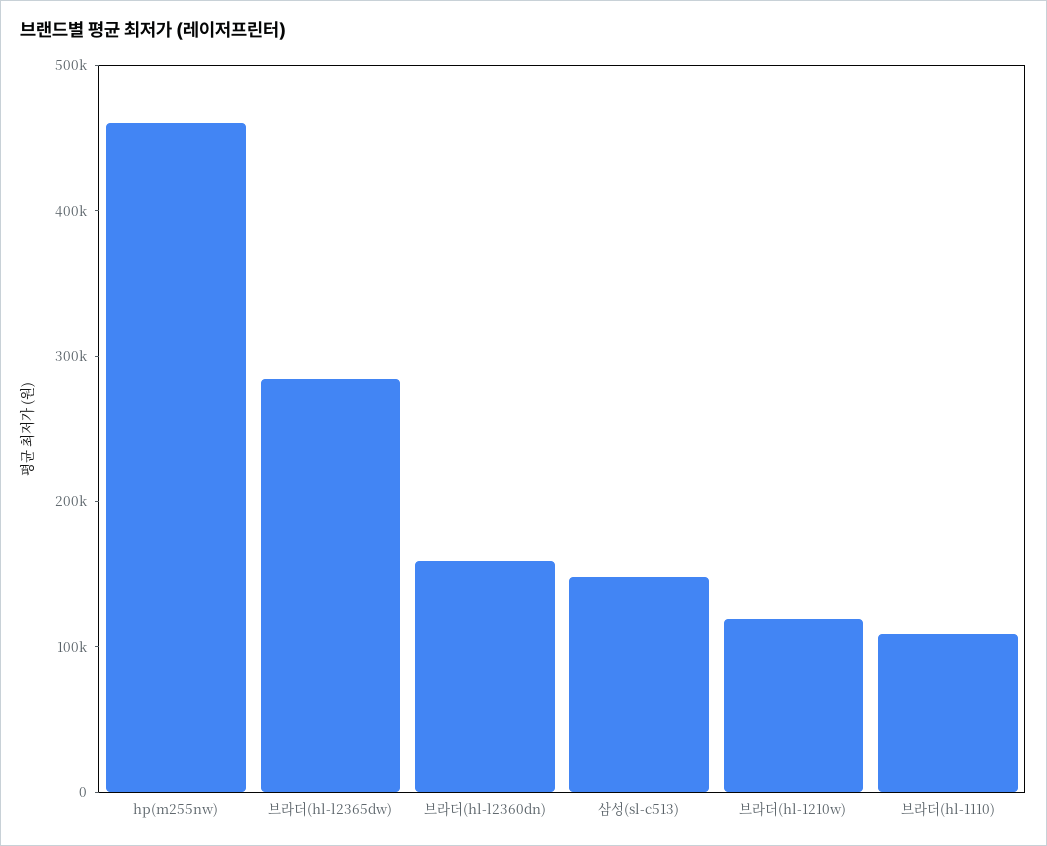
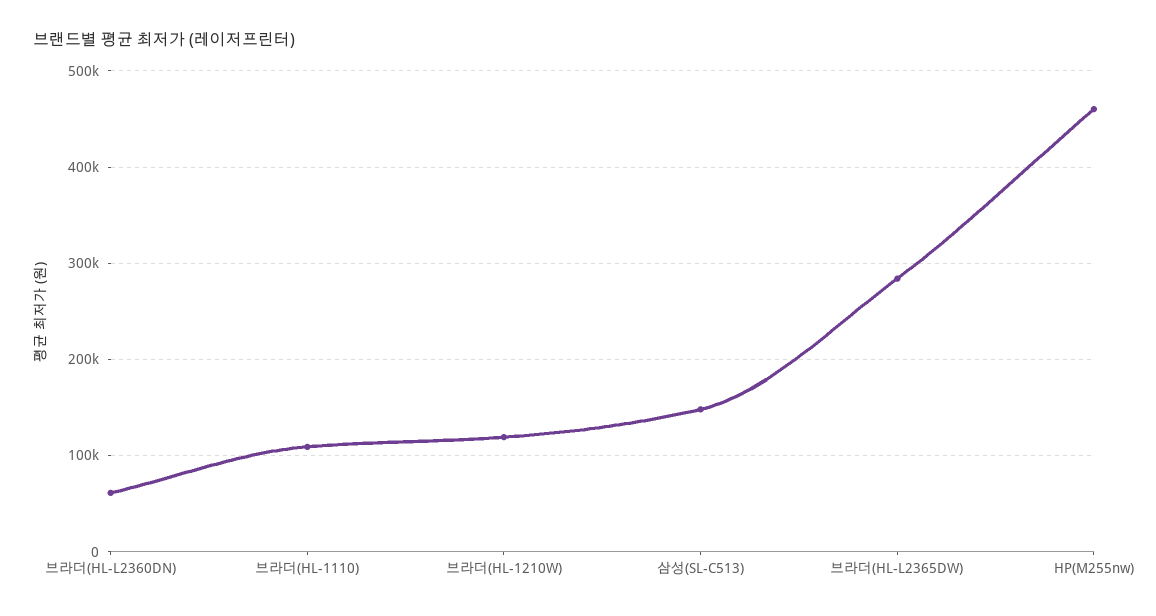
브라더(hl-l2360dn): 160000 -> 60000

